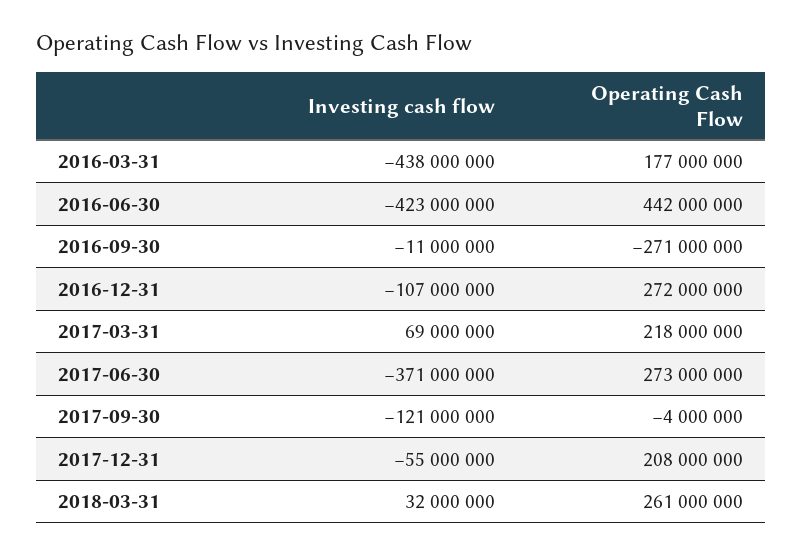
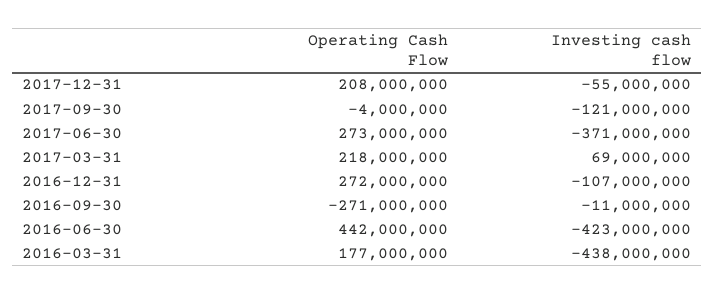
Investing cash flow, 2018-03-31: 32000000 -> none
Operating Cash Flow, 2018-03-31: 261000000 -> none

